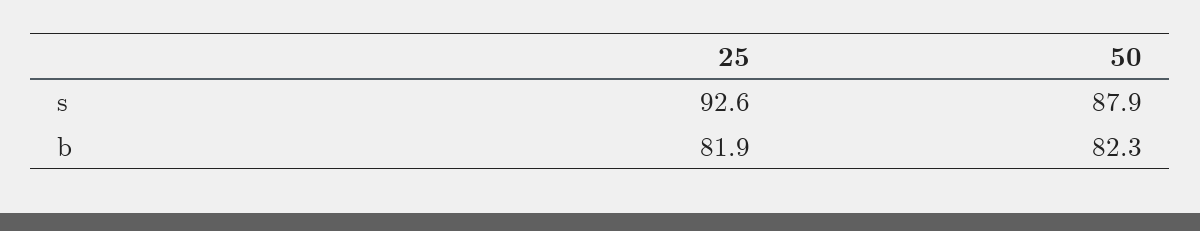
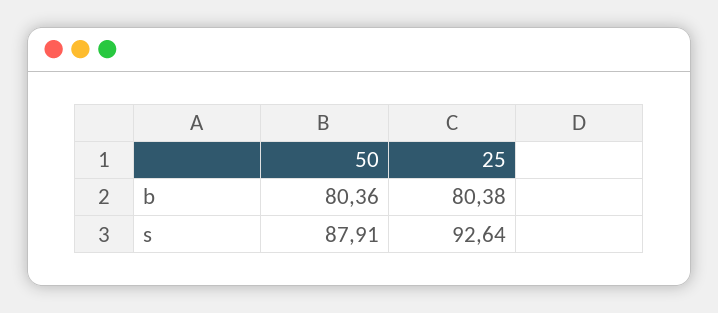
25, b: 81.9 -> 80.38
50, b: 82.3 -> 80.36

